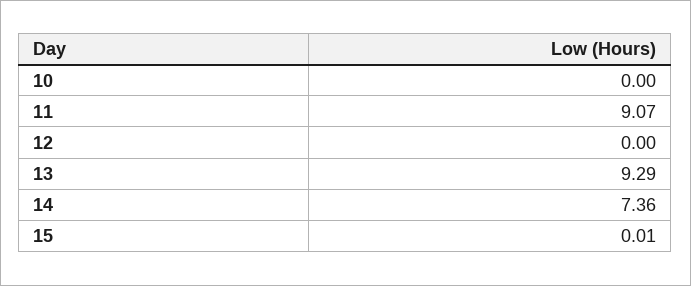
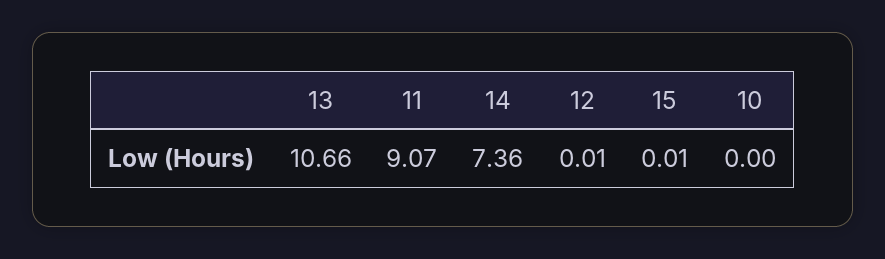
12: 0 -> 0.01
13: 9.29 -> 10.66

